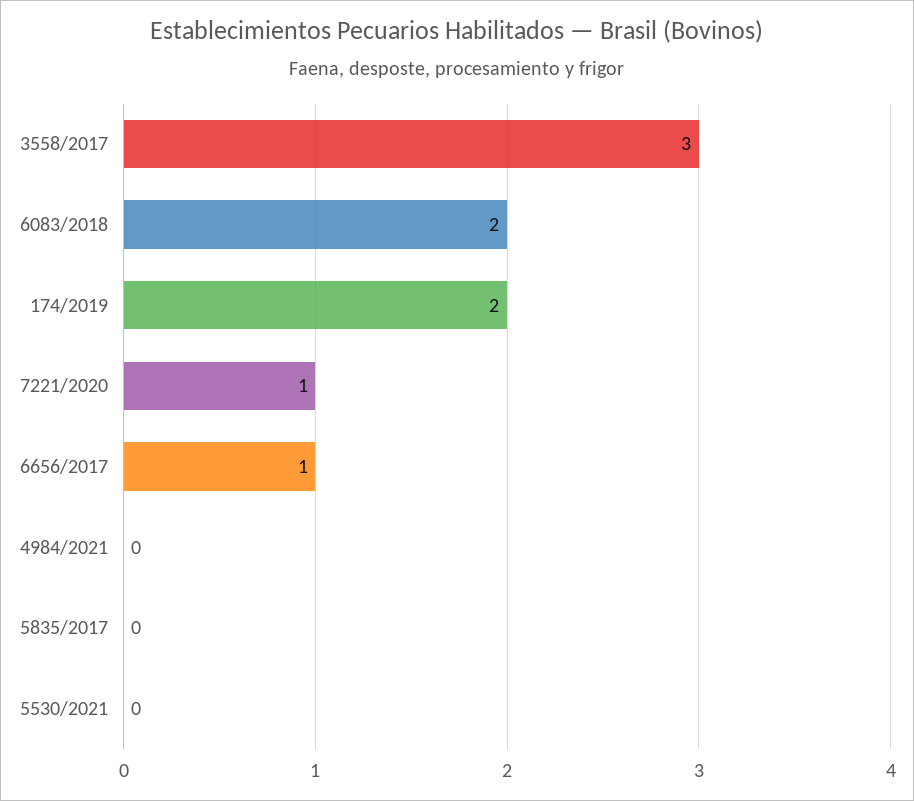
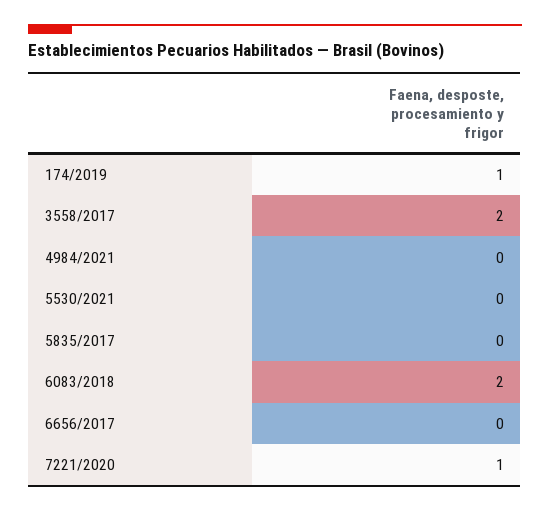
3558/2017: 3 -> 2
174/2019: 2 -> 1
6656/2017: 1 -> 0

